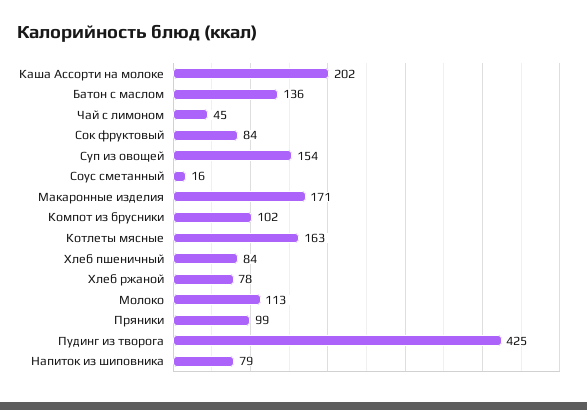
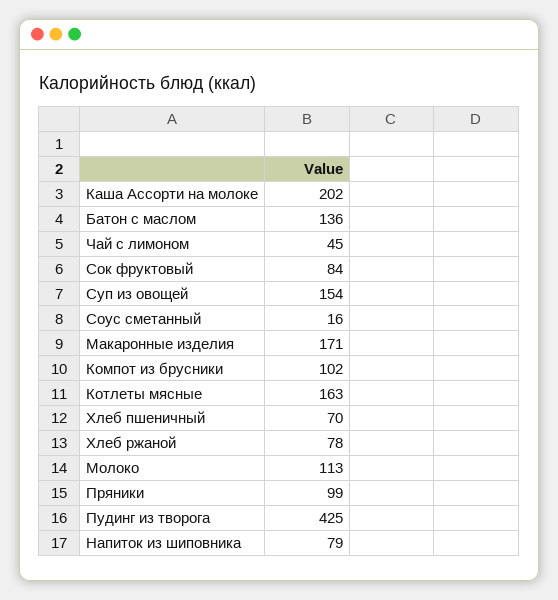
Хлеб пшеничный: 84 -> 70

